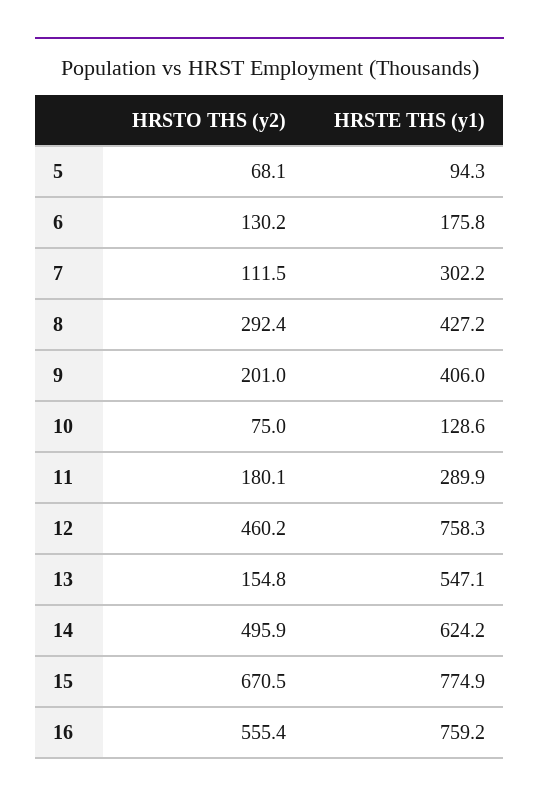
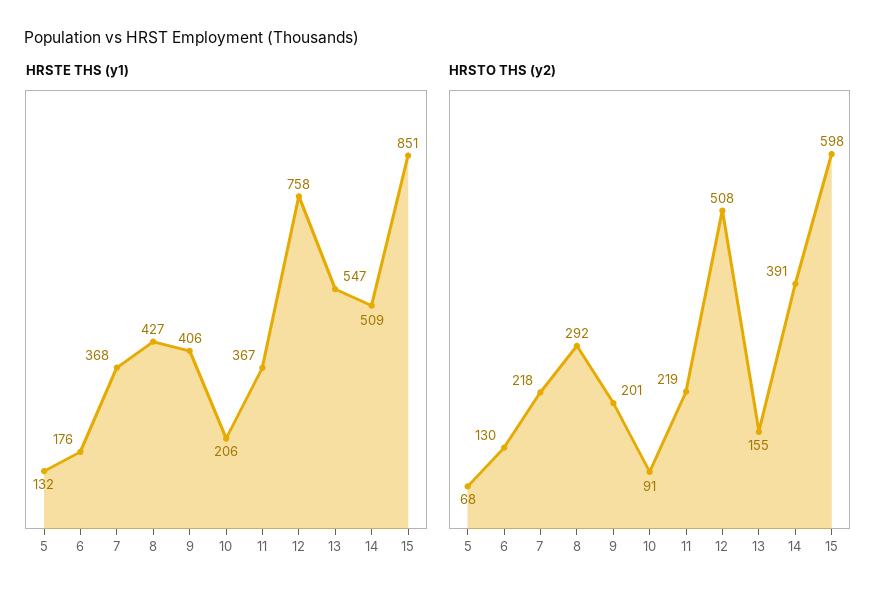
HRSTE THS (y1), 5: 94.3 -> 132
HRSTO THS (y2), 7: 111.5 -> 218
HRSTE THS (y1), 7: 302.2 -> 368
HRSTO THS (y2), 10: 75 -> 91
HRSTE THS (y1), 10: 128.6 -> 206
HRSTO THS (y2), 11: 180.1 -> 219
HRSTE THS (y1), 11: 289.9 -> 367
HRSTO THS (y2), 12: 460.2 -> 508
HRSTO THS (y2), 14: 495.9 -> 391
HRSTE THS (y1), 14: 624.2 -> 509
HRSTO THS (y2), 15: 670.5 -> 598
HRSTE THS (y1), 15: 774.9 -> 851
HRSTO THS (y2), 16: 555.4 -> none
HRSTE THS (y1), 16: 759.2 -> none

